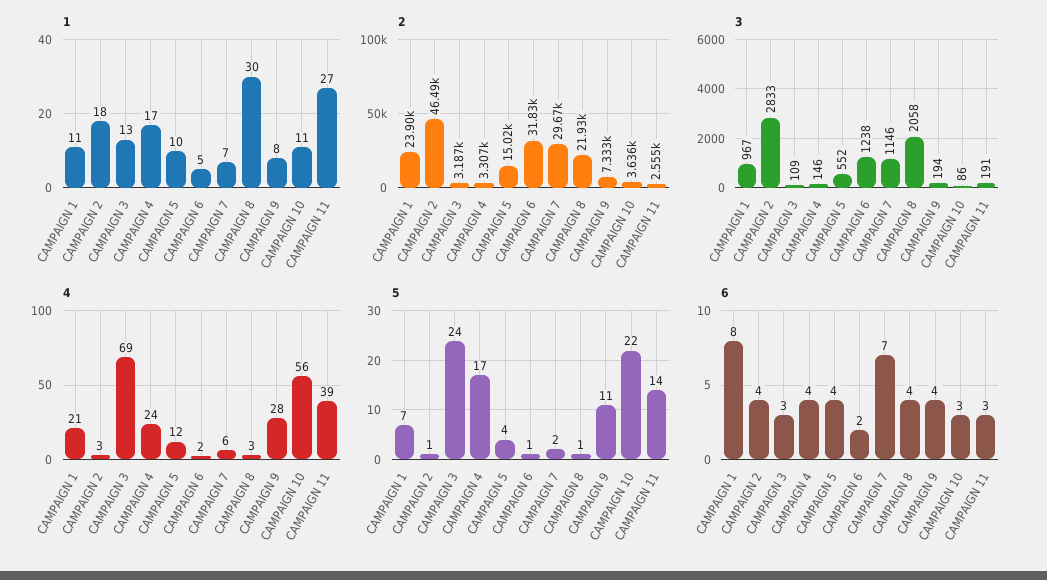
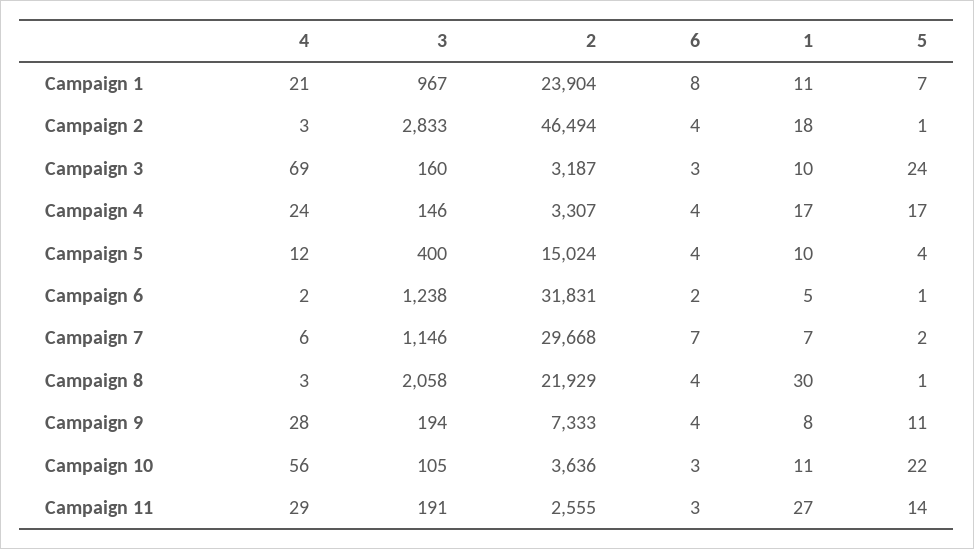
1, CAMPAIGN 3: 13 -> 10
3, CAMPAIGN 3: 109 -> 160
3, CAMPAIGN 5: 552 -> 400
3, CAMPAIGN 10: 86 -> 105
4, CAMPAIGN 11: 39 -> 29

